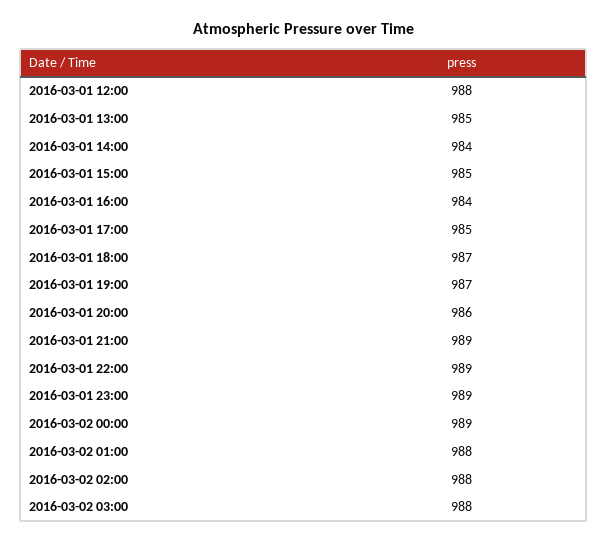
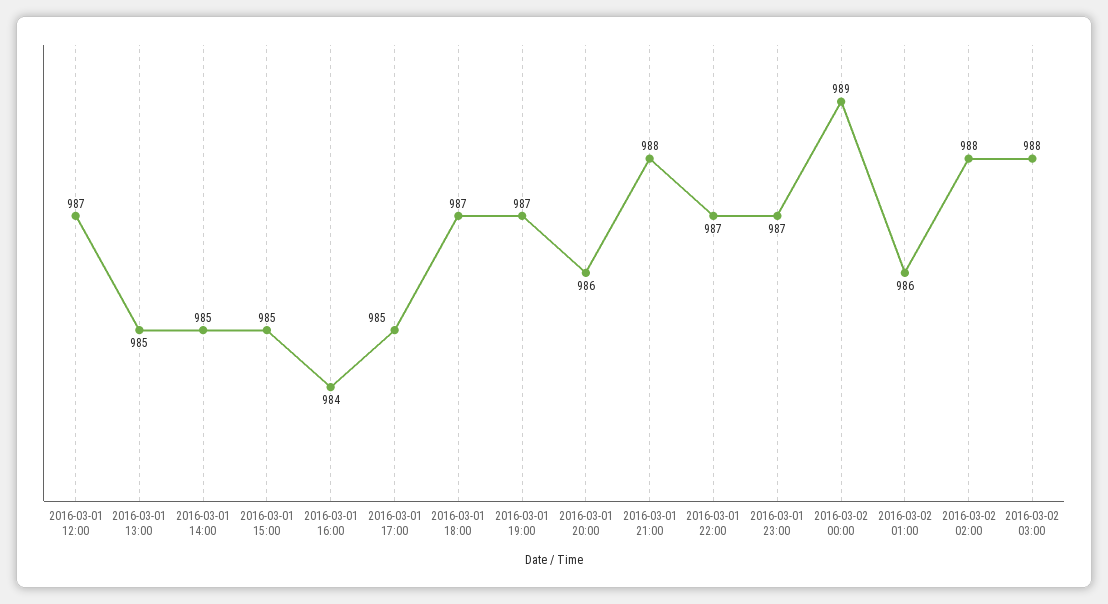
2016-03-01 12:00: 988 -> 987
2016-03-01 14:00: 984 -> 985
2016-03-01 21:00: 989 -> 988
2016-03-01 22:00: 989 -> 987
2016-03-01 23:00: 989 -> 987
2016-03-02 01:00: 988 -> 986

